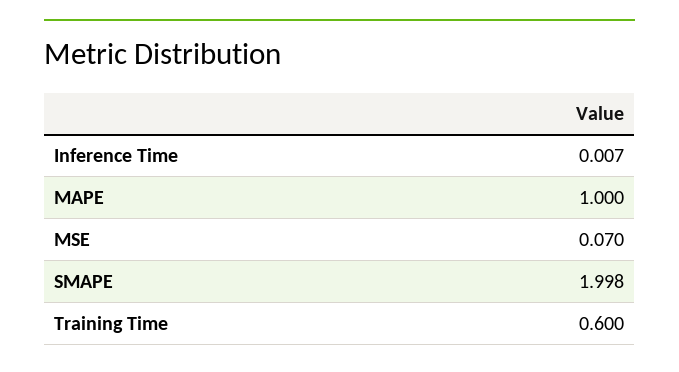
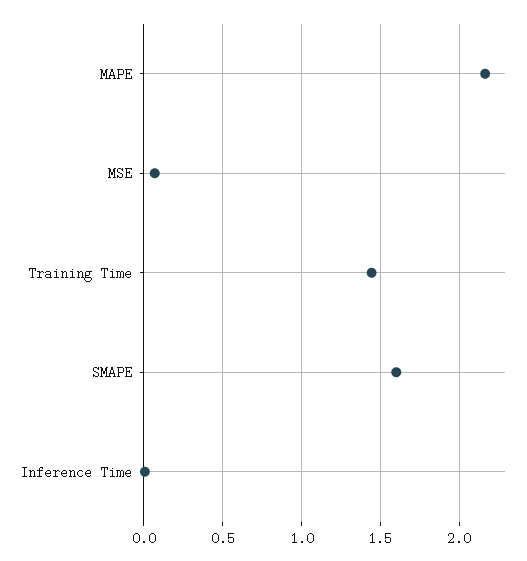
MAPE: 1 -> 2.15
SMAPE: 1.998 -> 1.6
Training Time: 0.6 -> 1.45

